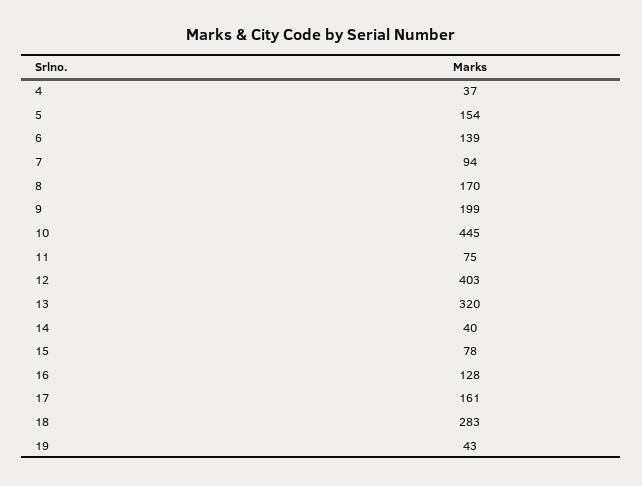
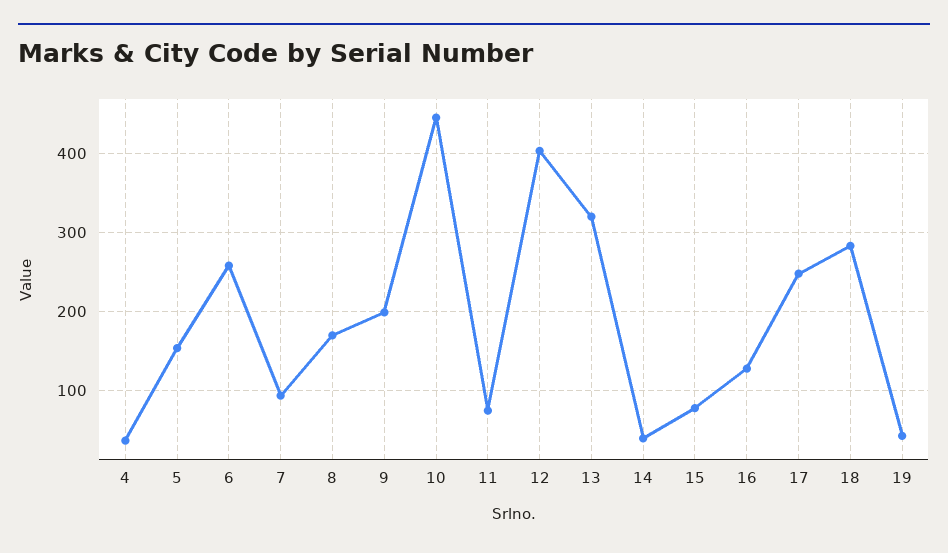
6: 139 -> 260
17: 161 -> 250

